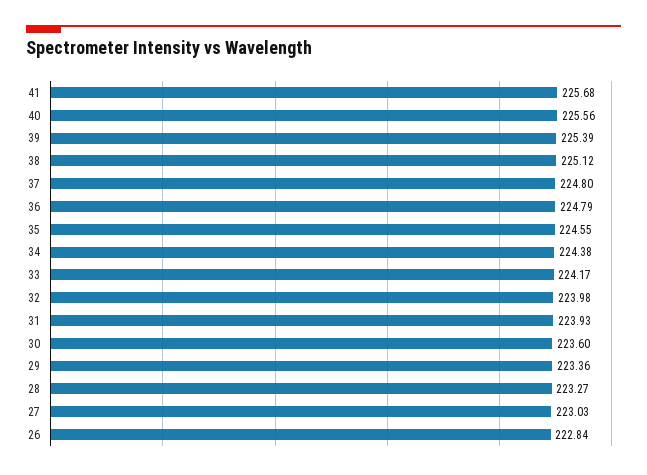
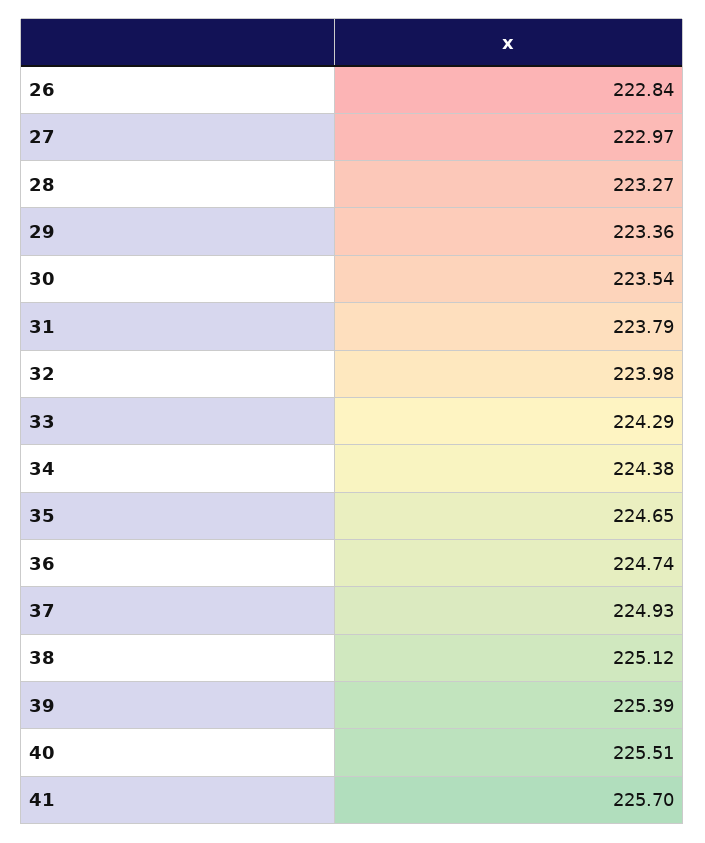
41: 225.68 -> 225.7
40: 225.56 -> 225.51
37: 224.8 -> 224.93
36: 224.79 -> 224.74
35: 224.55 -> 224.65
33: 224.17 -> 224.29
31: 223.93 -> 223.79
30: 223.6 -> 223.54
27: 223.03 -> 222.97

